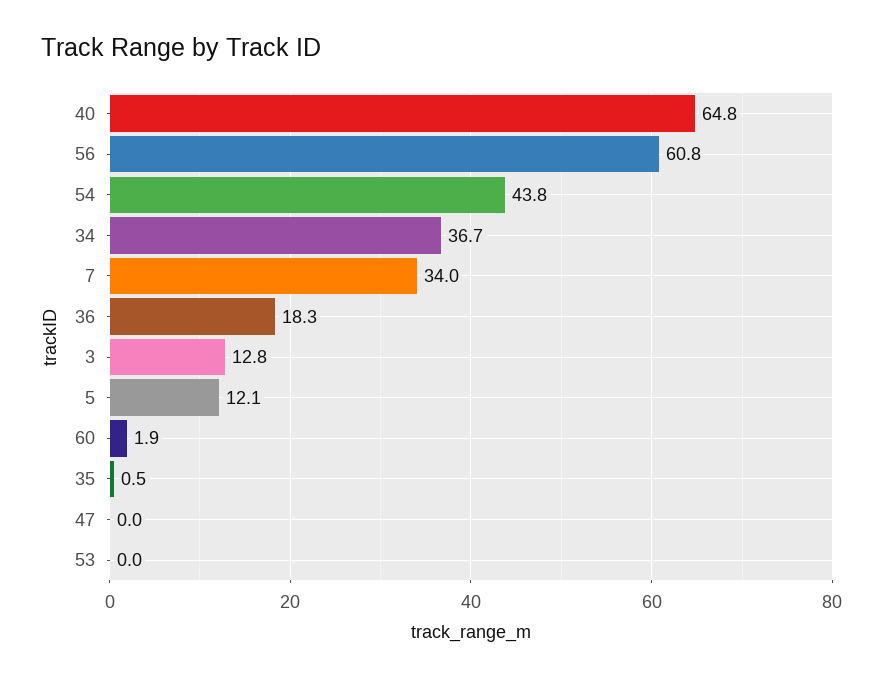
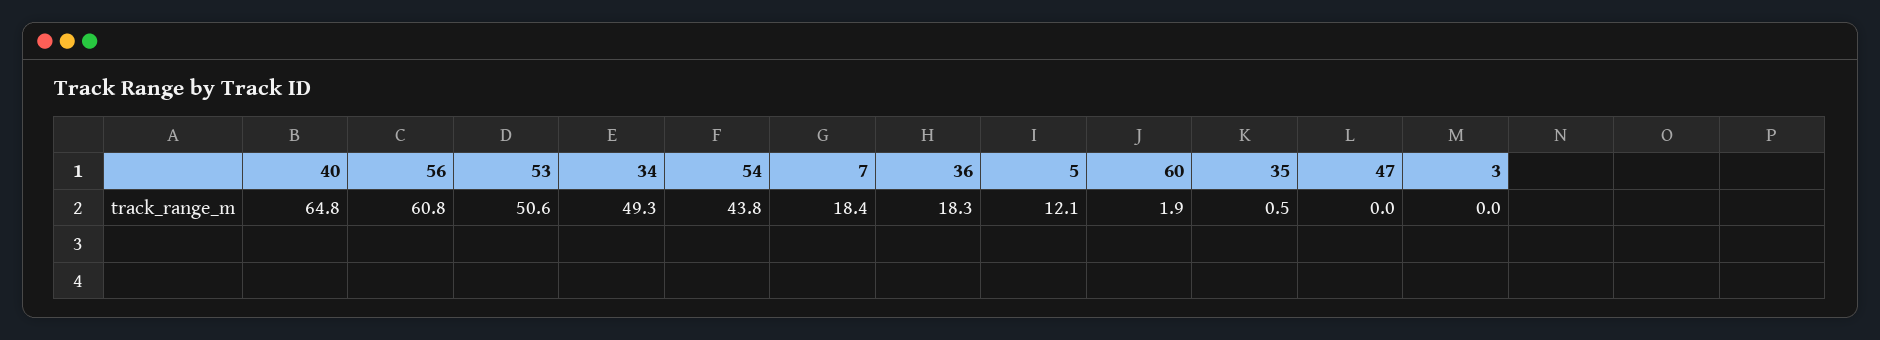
34: 36.7 -> 49.3
7: 34 -> 18.4
3: 12.8 -> 0
53: 0 -> 50.6

